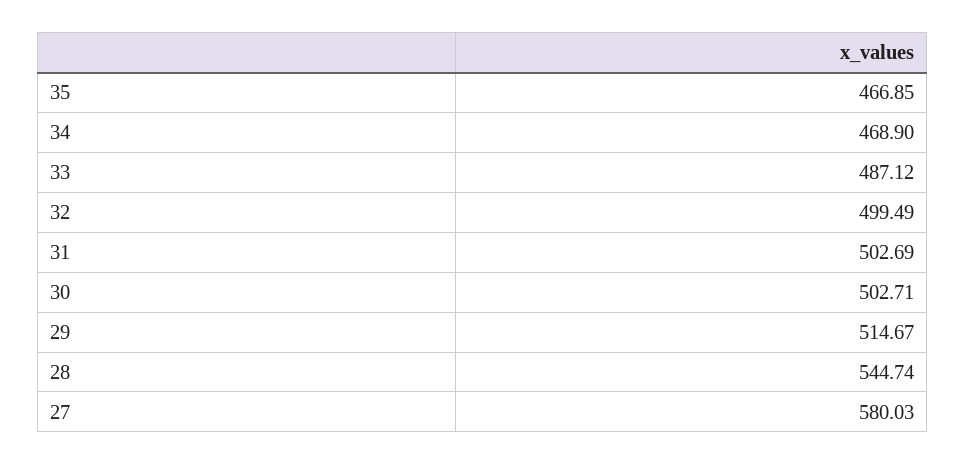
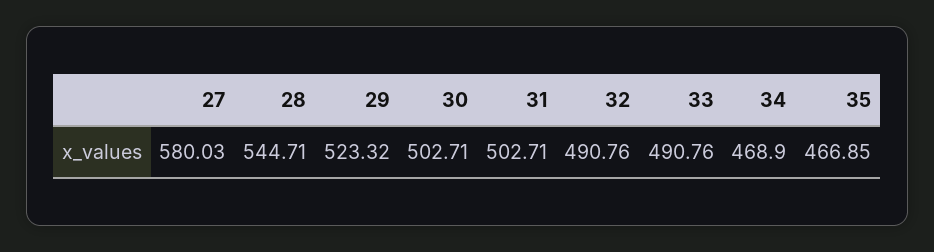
33: 487.12 -> 490.76
32: 499.49 -> 490.76
31: 502.69 -> 502.71
29: 514.67 -> 523.32
28: 544.74 -> 544.71

